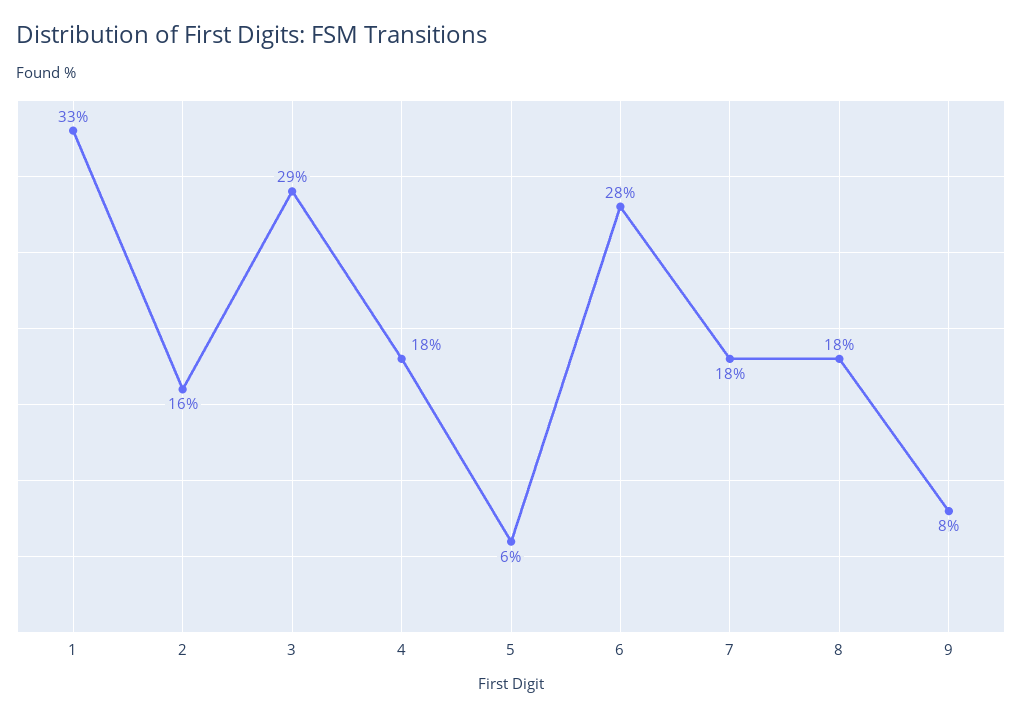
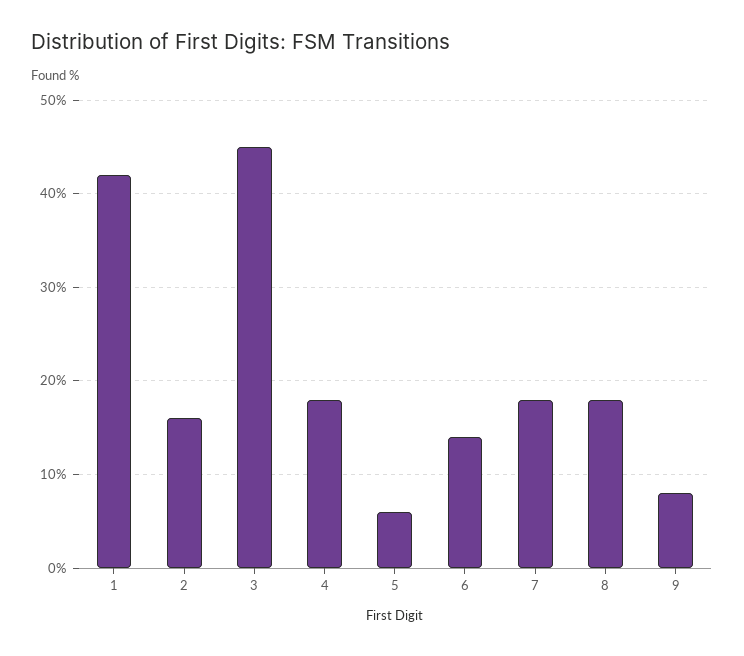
1: 33 -> 42
3: 29 -> 45
6: 28 -> 14

